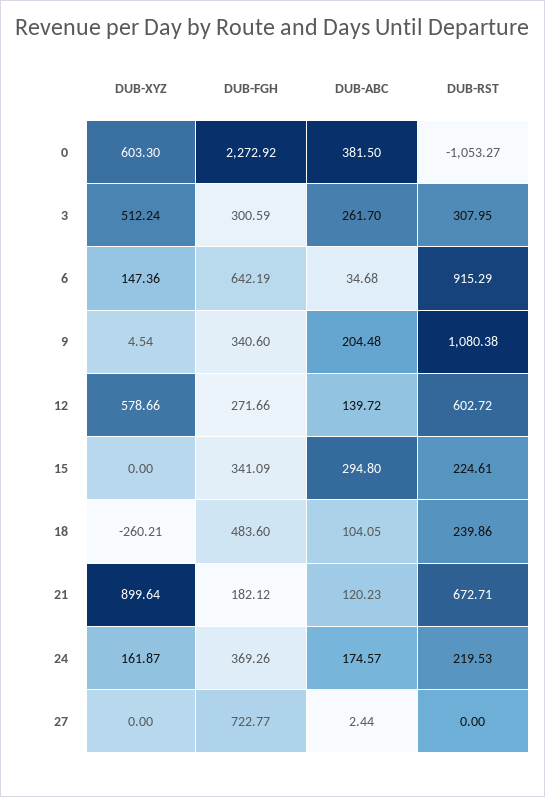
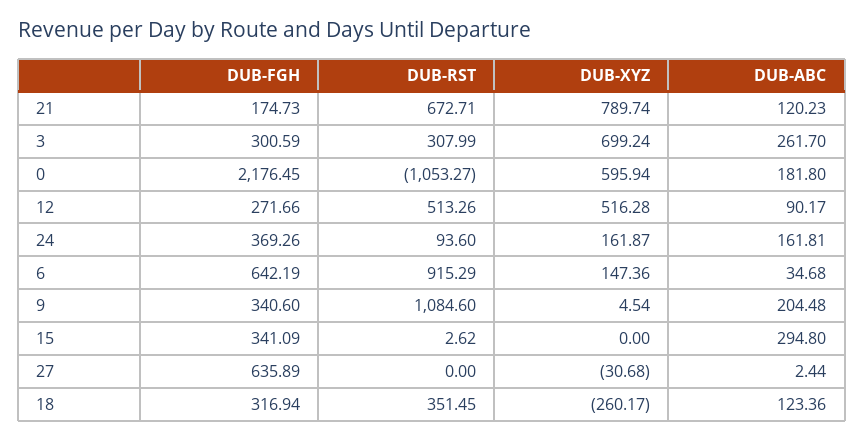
DUB-XYZ, 0: 603.3 -> 595.94
DUB-FGH, 0: 2272.92 -> 2176.45
DUB-ABC, 0: 381.5 -> 181.8
DUB-XYZ, 3: 512.24 -> 699.24
DUB-RST, 3: 307.95 -> 307.99
DUB-RST, 9: 1080.38 -> 1084.6
DUB-XYZ, 12: 578.66 -> 516.28
DUB-ABC, 12: 139.72 -> 90.17
DUB-RST, 12: 602.72 -> 513.26
DUB-RST, 15: 224.61 -> 2.62
DUB-XYZ, 18: -260.21 -> -260.17
DUB-FGH, 18: 483.6 -> 316.94
DUB-ABC, 18: 104.05 -> 123.36
DUB-RST, 18: 239.86 -> 351.45
DUB-XYZ, 21: 899.64 -> 789.74
DUB-FGH, 21: 182.12 -> 174.73
DUB-ABC, 24: 174.57 -> 161.81
DUB-RST, 24: 219.53 -> 93.6
DUB-XYZ, 27: 0 -> -30.68
DUB-FGH, 27: 722.77 -> 635.89

